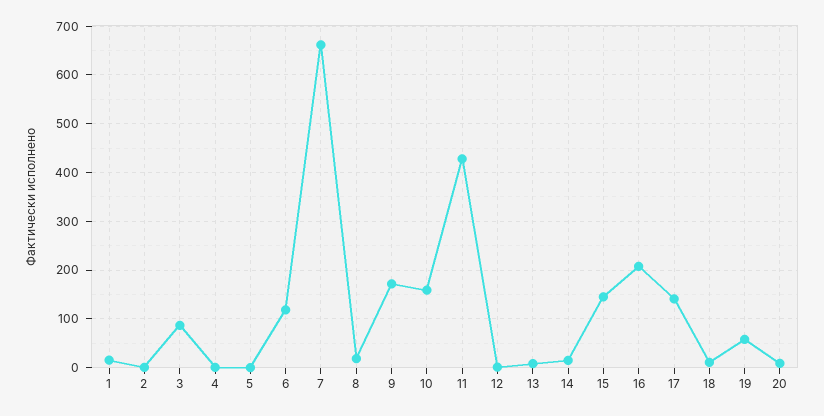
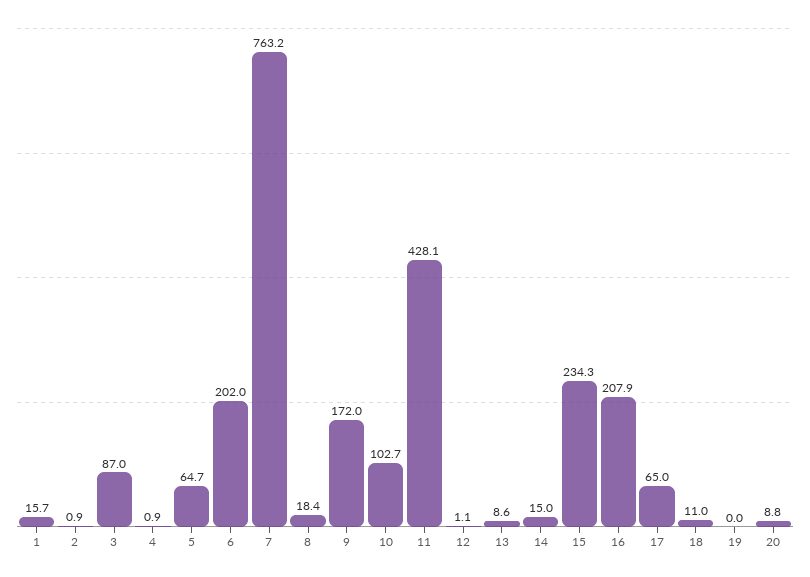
5: 0 -> 64.7
6: 120 -> 202
7: 660 -> 763.2
10: 160 -> 102.7
15: 140 -> 234.3
17: 140 -> 65
19: 60 -> 0

